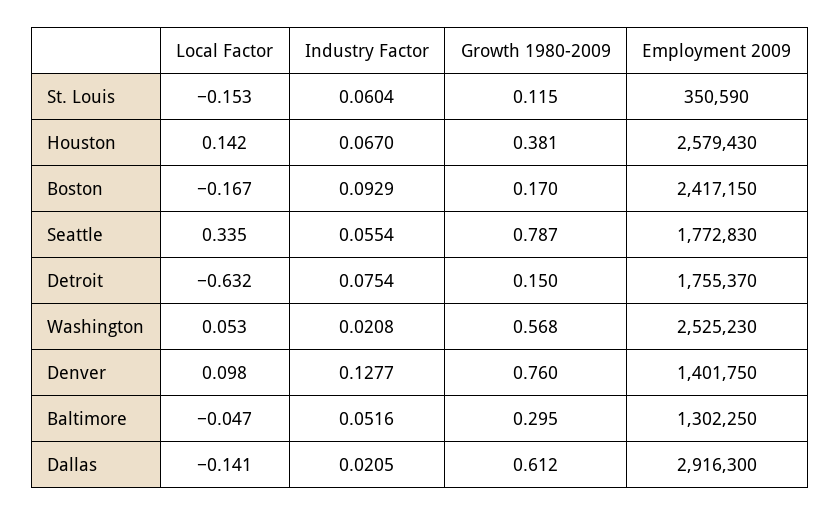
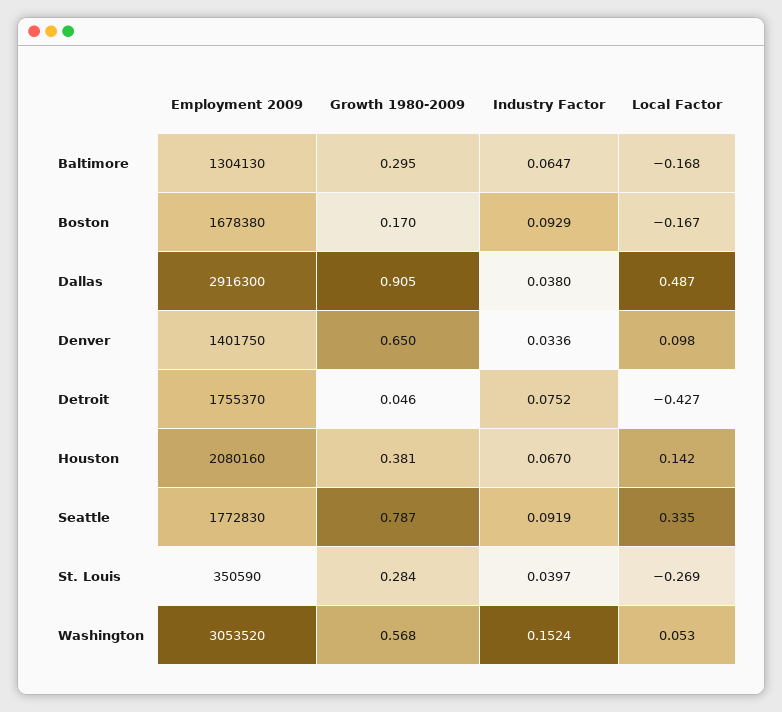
Local Factor, St. Louis: -0.153 -> -0.269
Industry Factor, St. Louis: 0.0604 -> 0.0397
Growth 1980-2009, St. Louis: 0.115 -> 0.284
Employment 2009, Houston: 2579430 -> 2080160
Employment 2009, Boston: 2417150 -> 1678380
Industry Factor, Seattle: 0.0554 -> 0.0919
Local Factor, Detroit: -0.632 -> -0.427
Industry Factor, Detroit: 0.0754 -> 0.0752
Growth 1980-2009, Detroit: 0.15 -> 0.046
Industry Factor, Washington: 0.0208 -> 0.1524
Employment 2009, Washington: 2525230 -> 3053520
Industry Factor, Denver: 0.1277 -> 0.0336
Growth 1980-2009, Denver: 0.76 -> 0.65
Local Factor, Baltimore: -0.047 -> -0.168
Industry Factor, Baltimore: 0.0516 -> 0.0647
Employment 2009, Baltimore: 1302250 -> 1304130
Local Factor, Dallas: -0.141 -> 0.487
Industry Factor, Dallas: 0.0205 -> 0.038
Growth 1980-2009, Dallas: 0.612 -> 0.905

